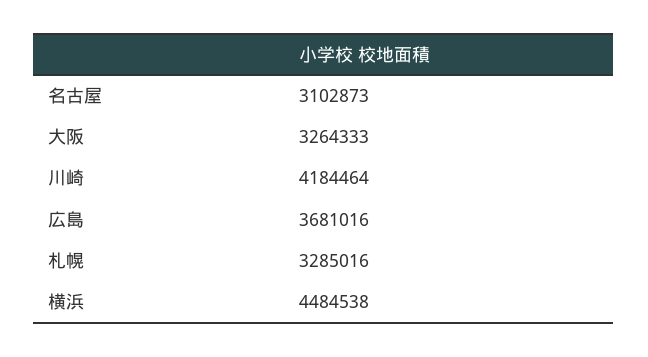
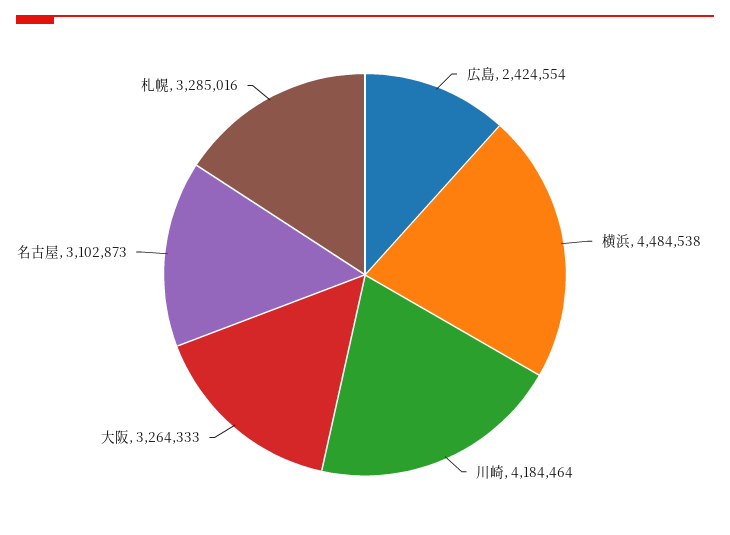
広島: 3681016 -> 2424554

